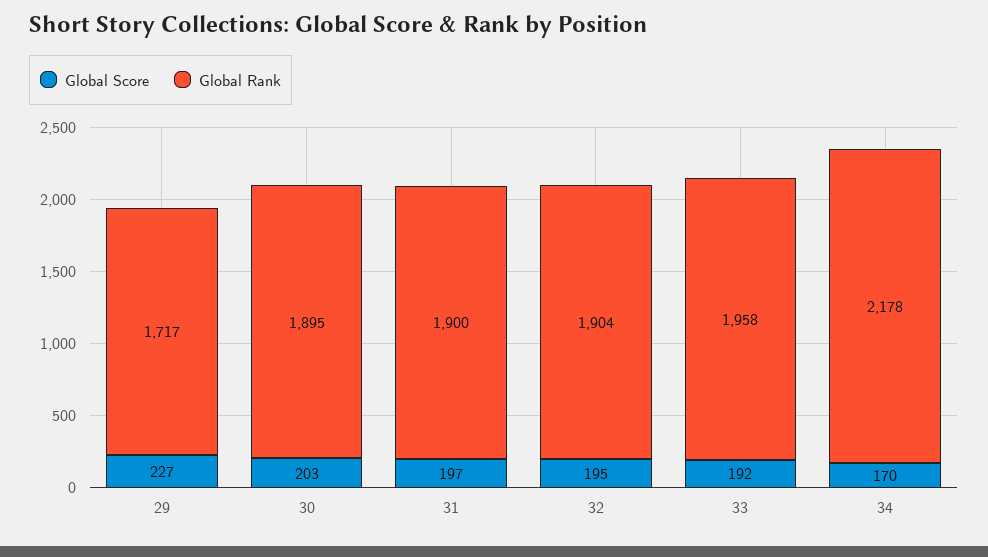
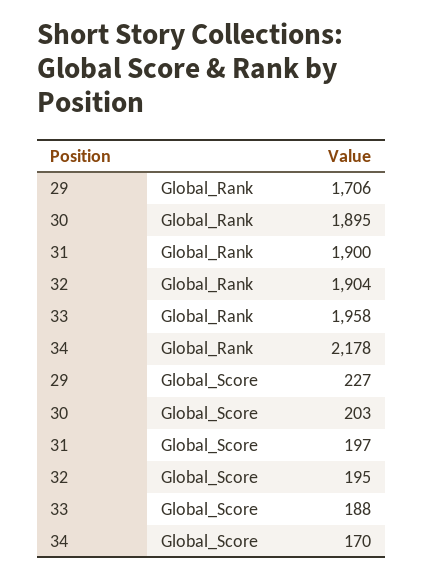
Global Rank, 29: 1717 -> 1706
Global Score, 33: 192 -> 188

